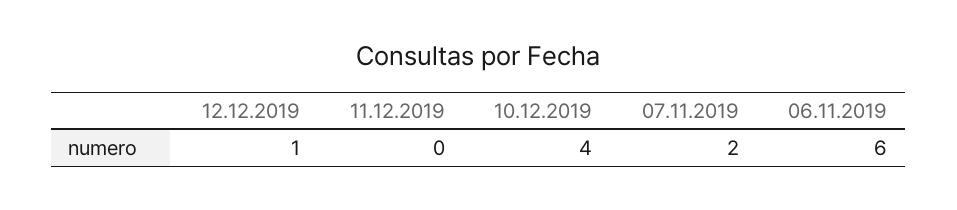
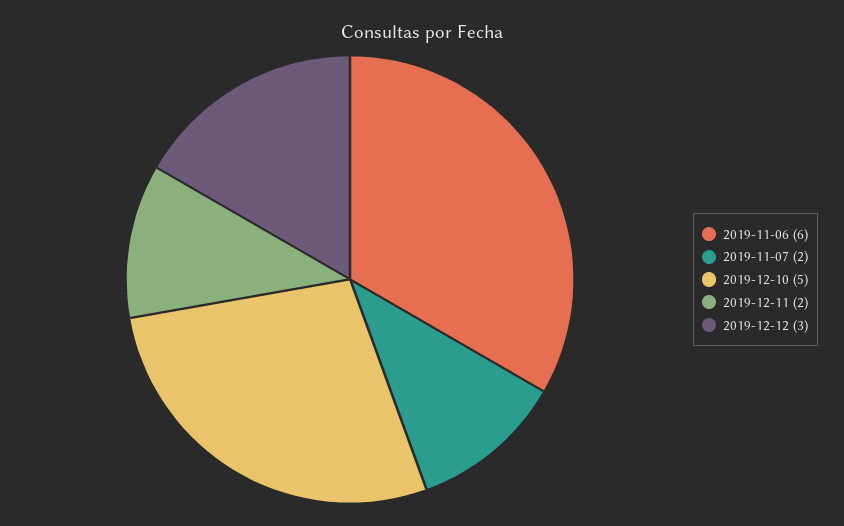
12.12.2019: 1 -> 3
11.12.2019: 0 -> 2
10.12.2019: 4 -> 5

